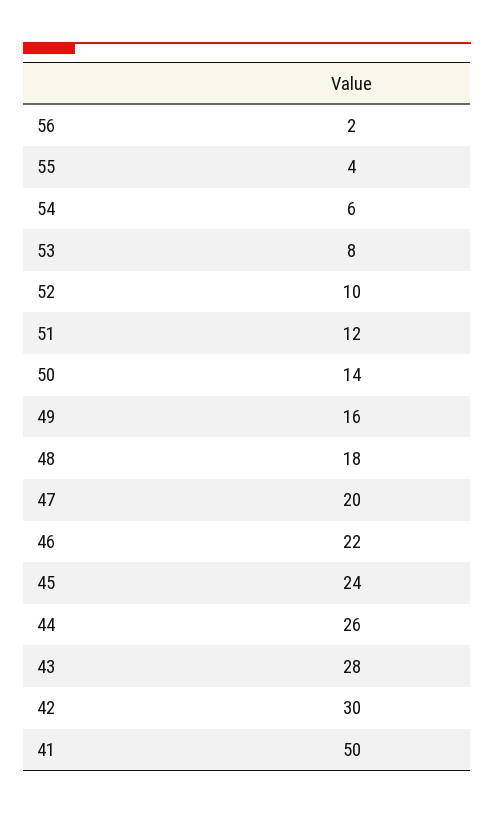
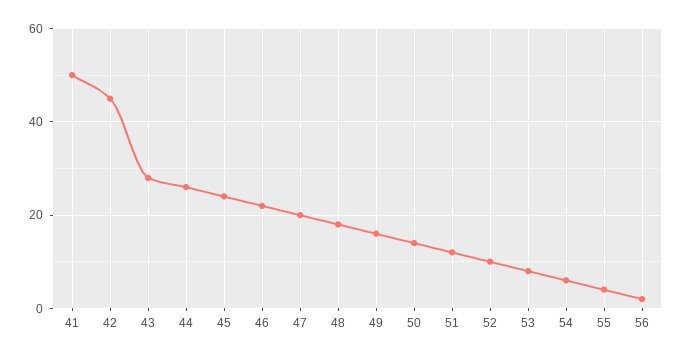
42: 30 -> 45

